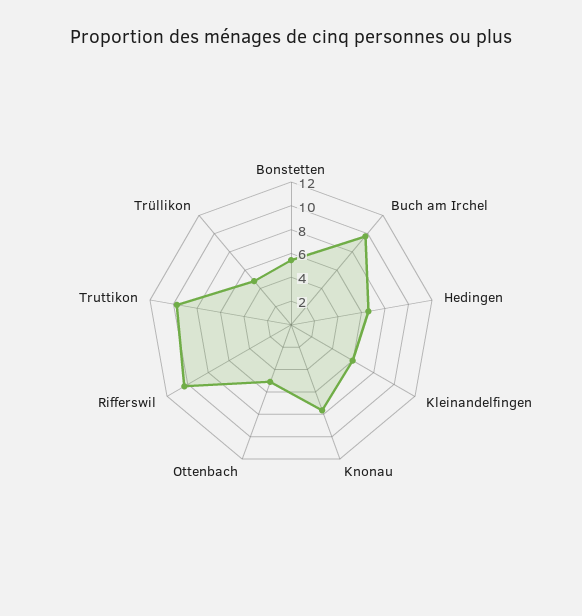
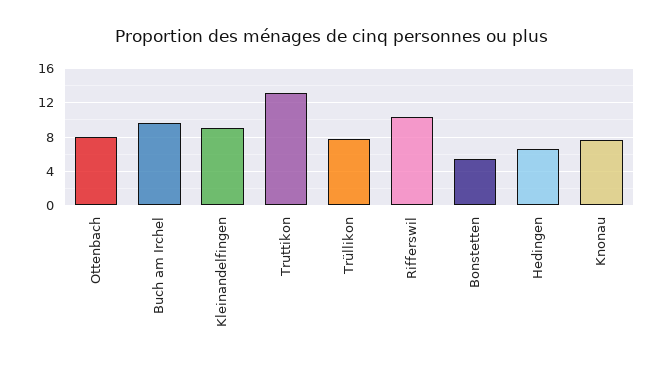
Kleinandelfingen: 6 -> 9
Ottenbach: 5 -> 8
Truttikon: 10 -> 13
Trüllikon: 5 -> 8

